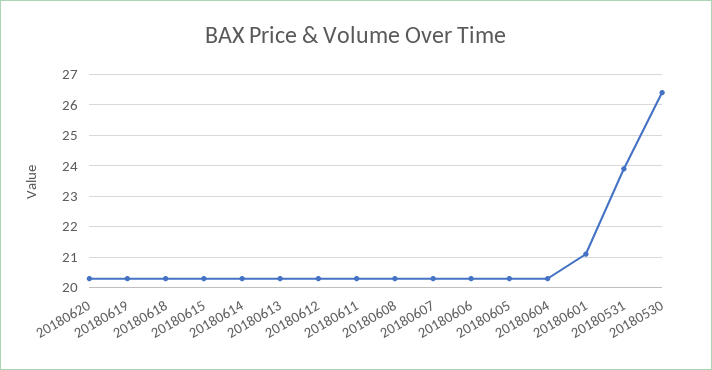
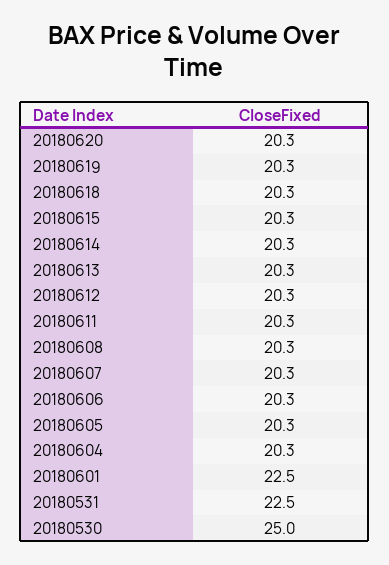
20180601: 21 -> 22.5
20180531: 24 -> 22.5
20180530: 26.5 -> 25

